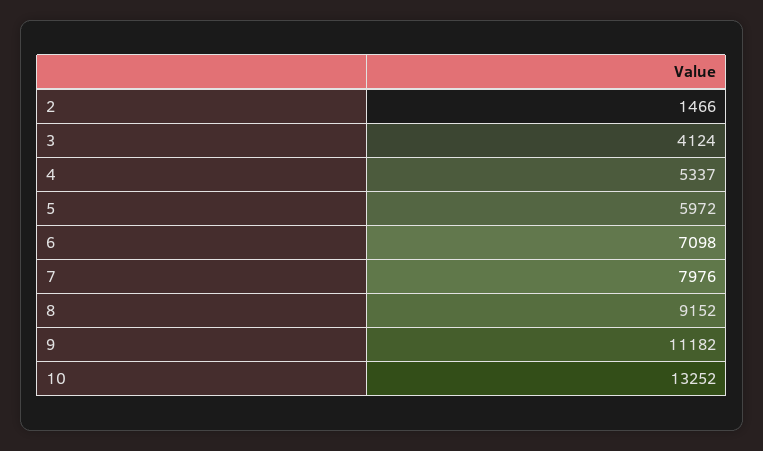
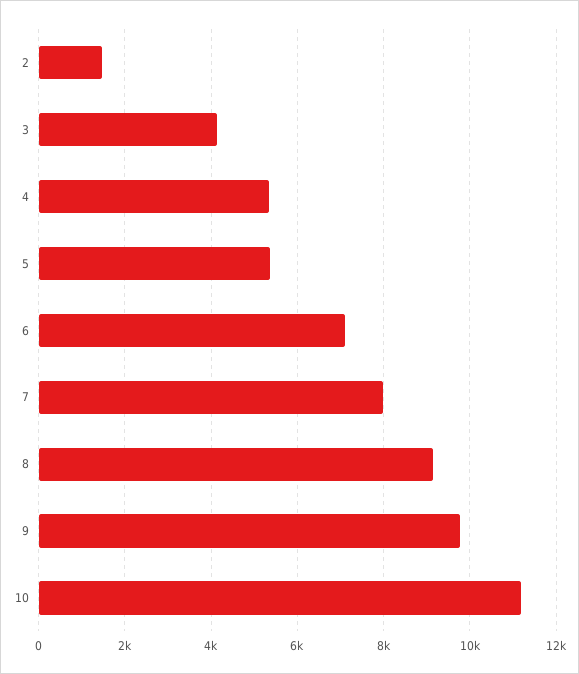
5: 5972 -> 5400
9: 11182 -> 9800
10: 13252 -> 11200

